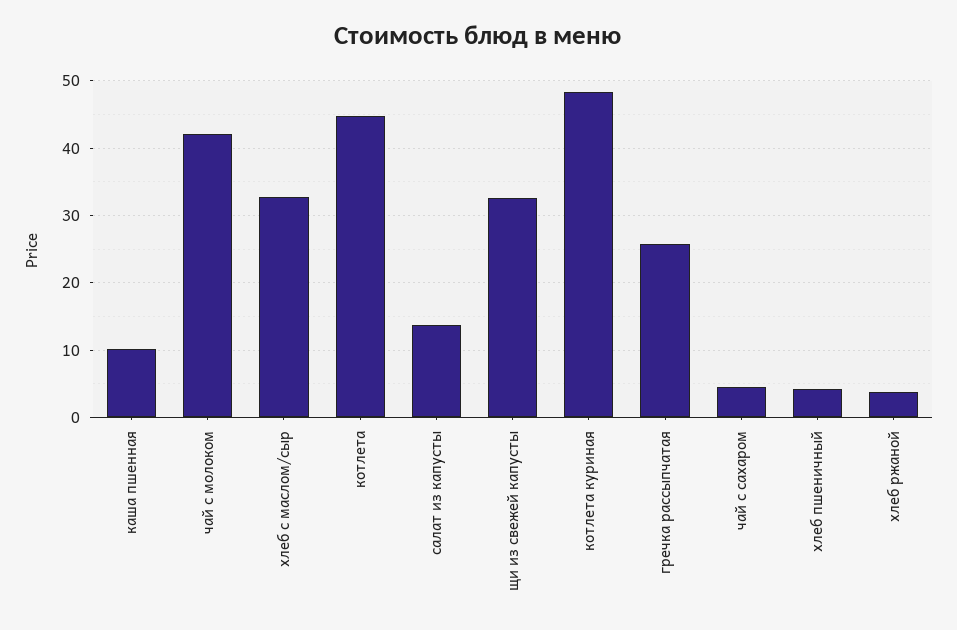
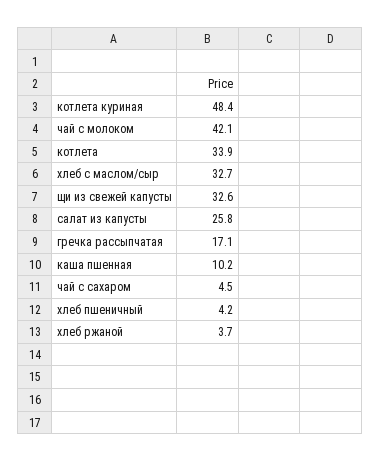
котлета: 45 -> 33.9
салат из капусты: 14 -> 25.8
гречка рассыпчатая: 26 -> 17.1

